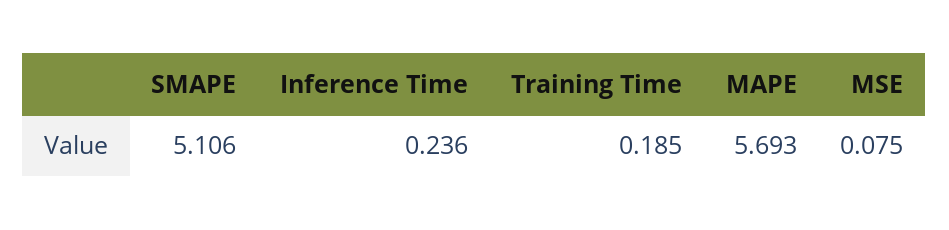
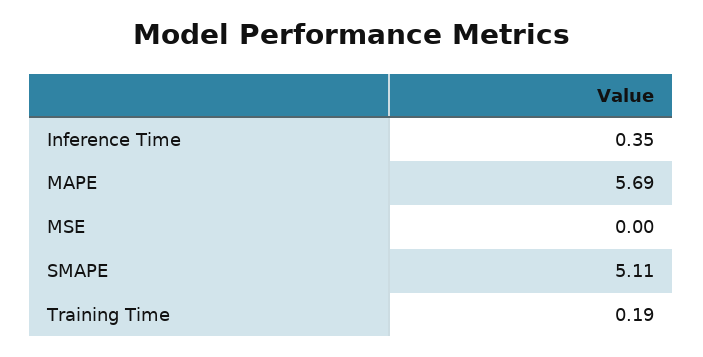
Inference Time: 0.236 -> 0.35
MSE: 0.075 -> 0

